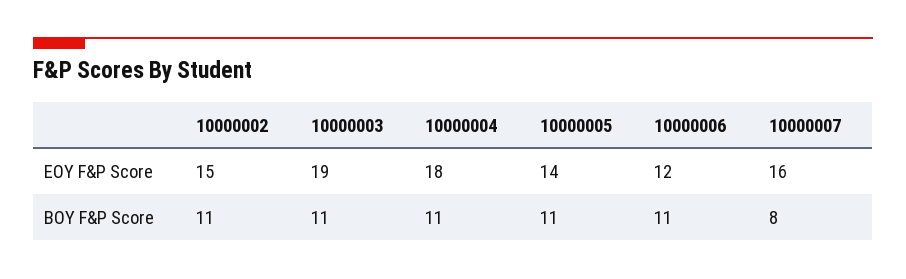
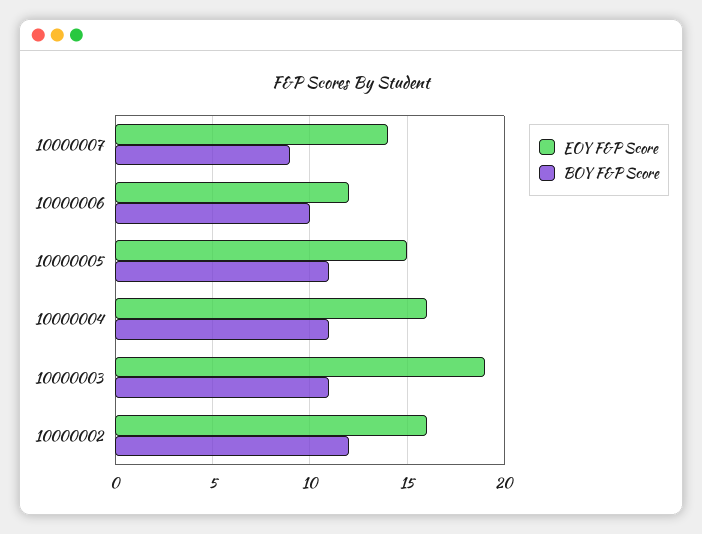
EOY F&P Score, 10000002: 15 -> 16
EOY F&P Score, 10000004: 18 -> 16
EOY F&P Score, 10000005: 14 -> 15
EOY F&P Score, 10000007: 16 -> 14
BOY F&P Score, 10000002: 11 -> 12
BOY F&P Score, 10000006: 11 -> 10
BOY F&P Score, 10000007: 8 -> 9

